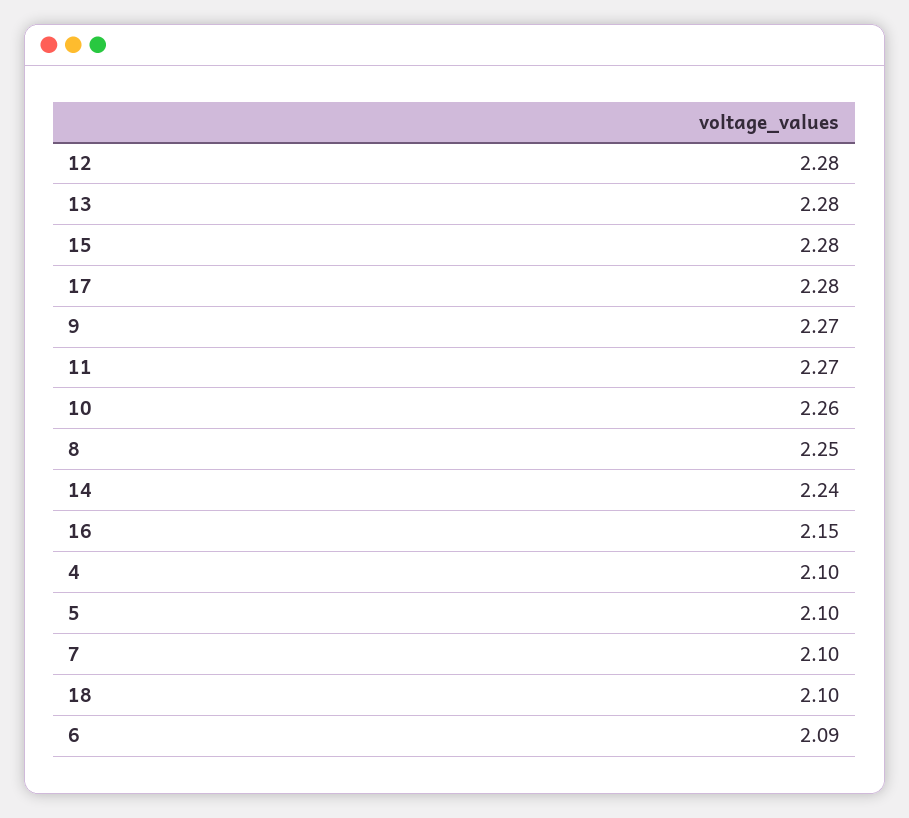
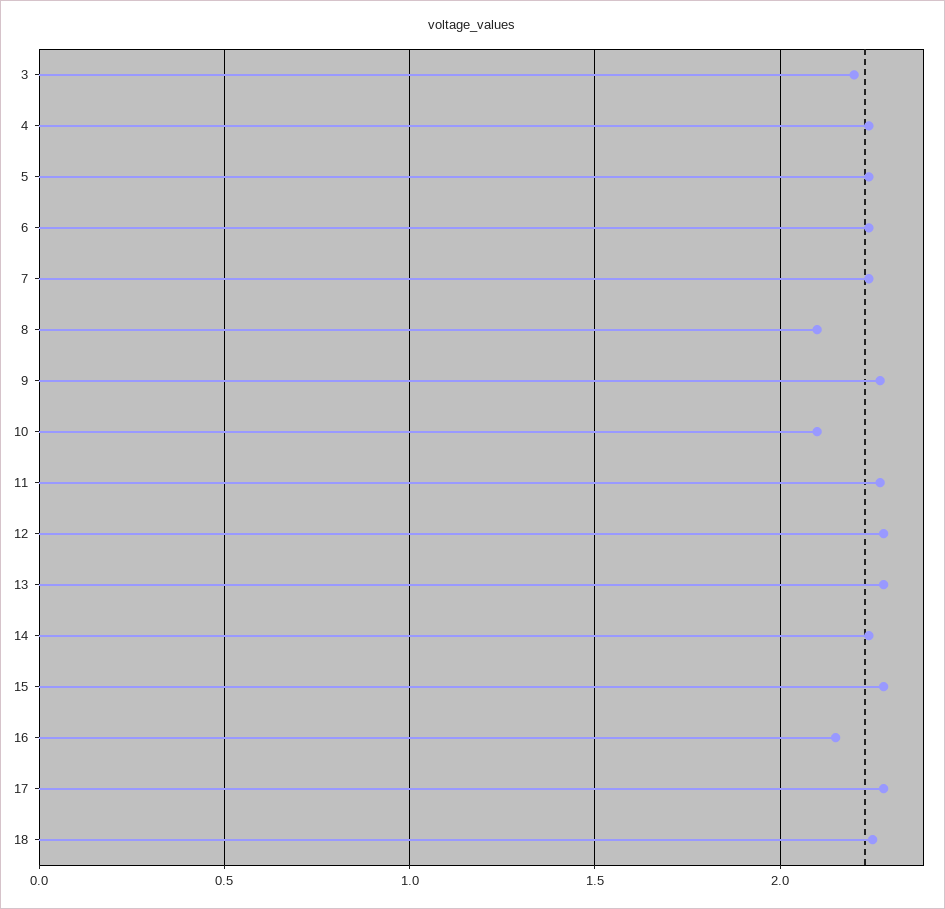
10: 2.26 -> 2.1
8: 2.25 -> 2.1
4: 2.1 -> 2.25
5: 2.1 -> 2.25
7: 2.1 -> 2.25
18: 2.1 -> 2.25
6: 2.09 -> 2.25
3: none -> 2.2

